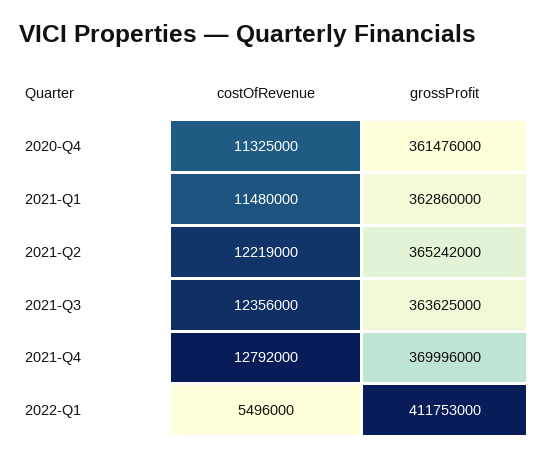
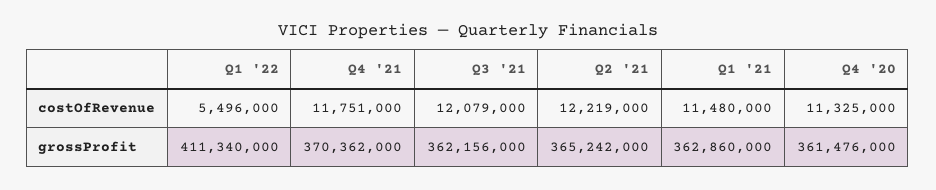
costOfRevenue, 2021-Q3: 12356000 -> 12079000
grossProfit, 2021-Q3: 363625000 -> 362156000
costOfRevenue, 2021-Q4: 12792000 -> 11751000
grossProfit, 2021-Q4: 369996000 -> 370362000
grossProfit, 2022-Q1: 411753000 -> 411340000

